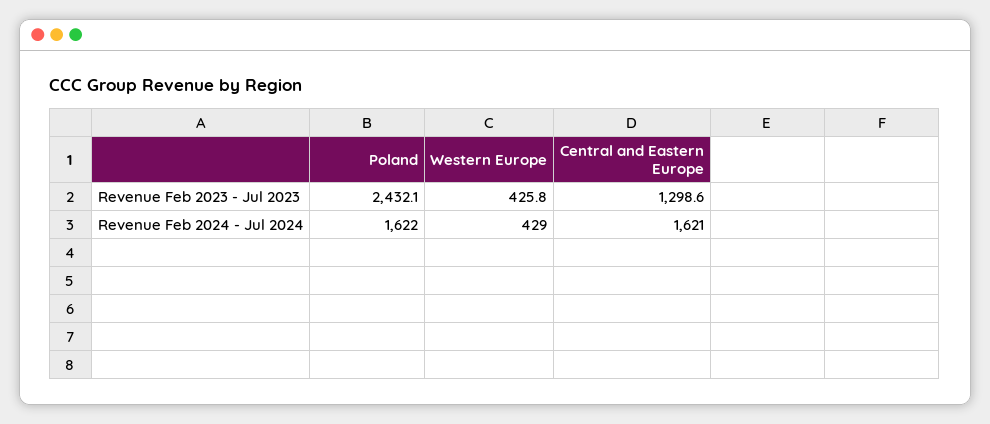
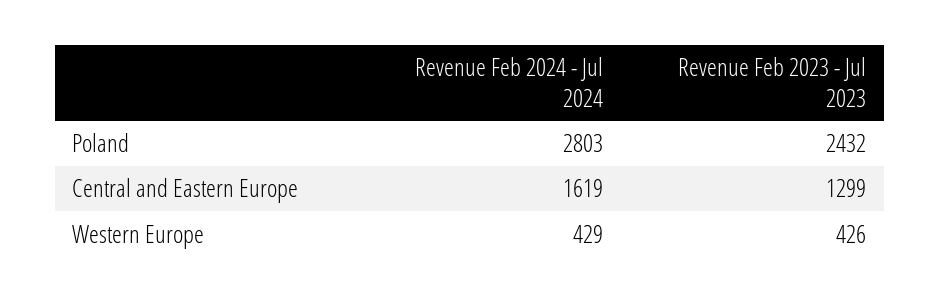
Poland, Revenue Feb 2024 - Jul 2024: 1622 -> 2803
Central and Eastern Europe, Revenue Feb 2024 - Jul 2024: 1621 -> 1619

